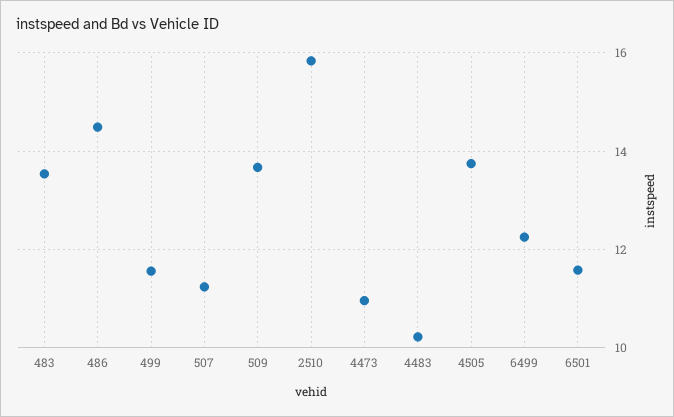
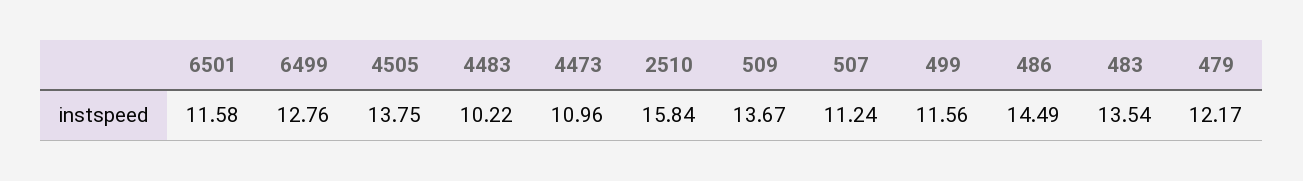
6499: 12.2 -> 12.76
479: none -> 12.17

